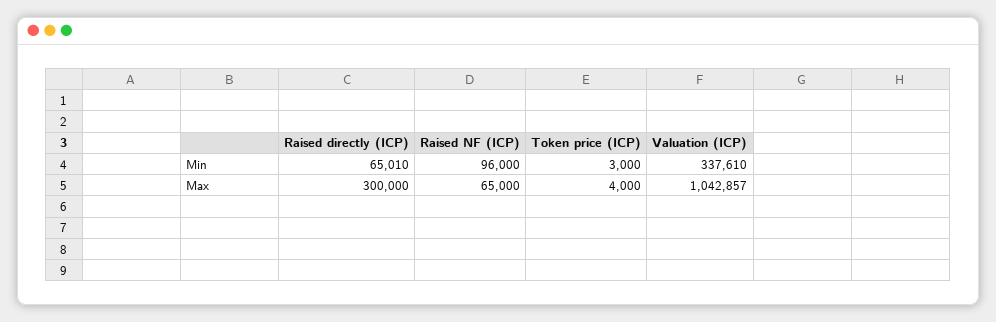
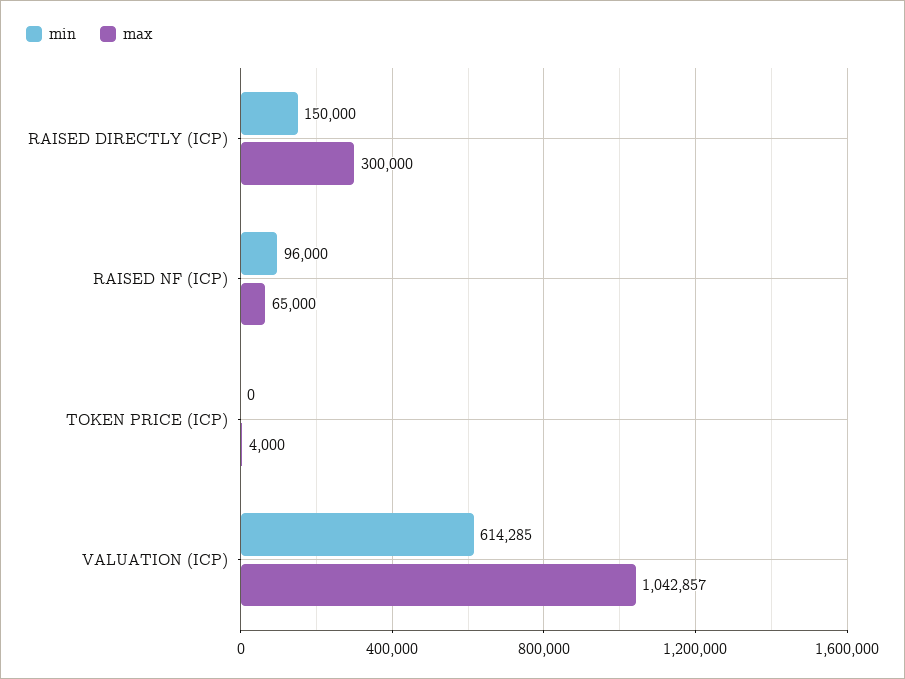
Min, Raised directly (ICP): 65010 -> 150000
Min, Token price (ICP): 3000 -> 0
Min, Valuation (ICP): 337610 -> 614285

